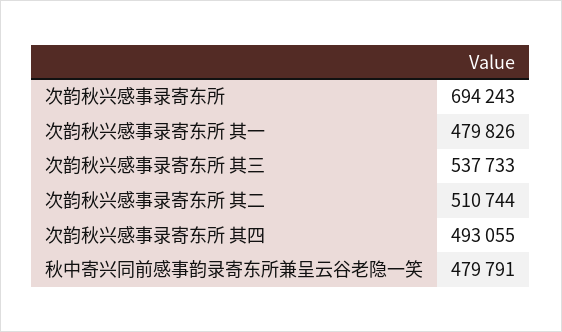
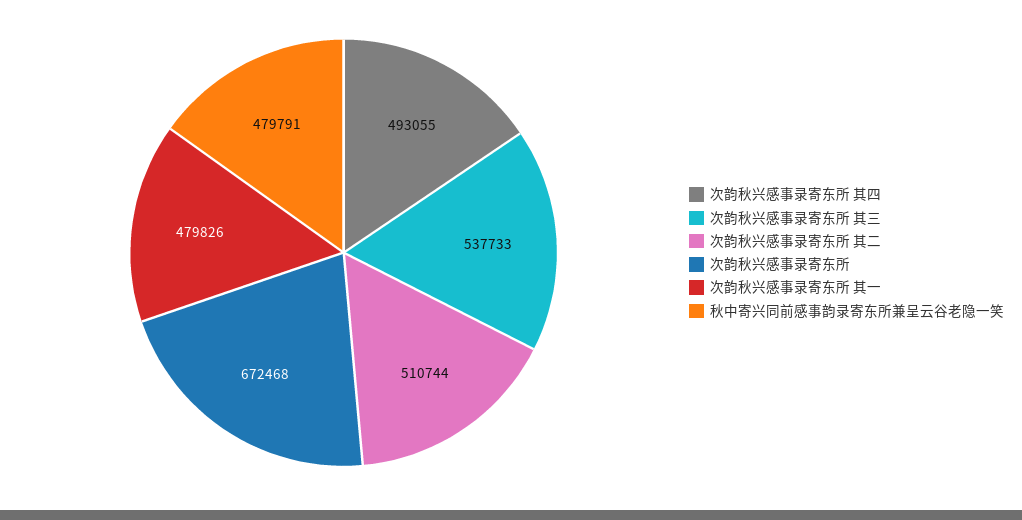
次韵秋兴感事录寄东所: 694243 -> 672468

